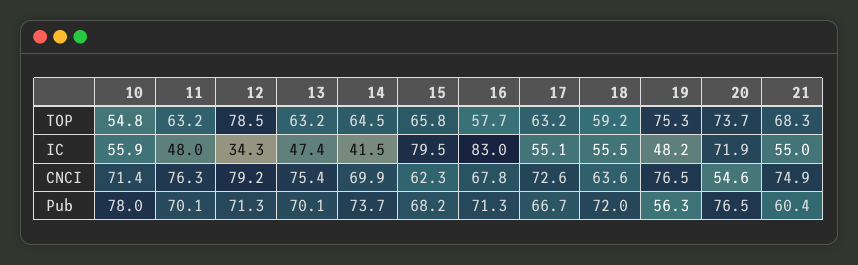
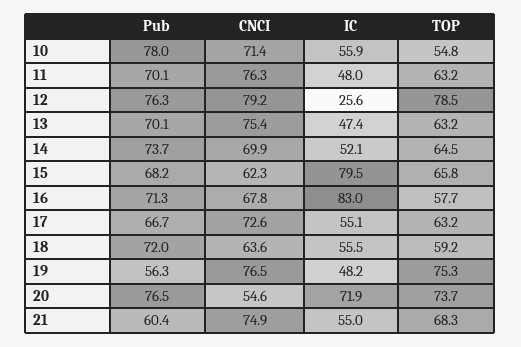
12, IC: 34.3 -> 25.6
14, IC: 41.5 -> 52.1
12, Pub: 71.3 -> 76.3

